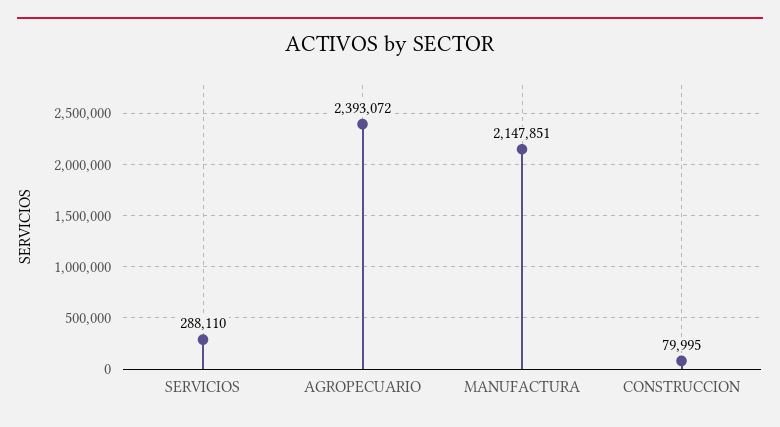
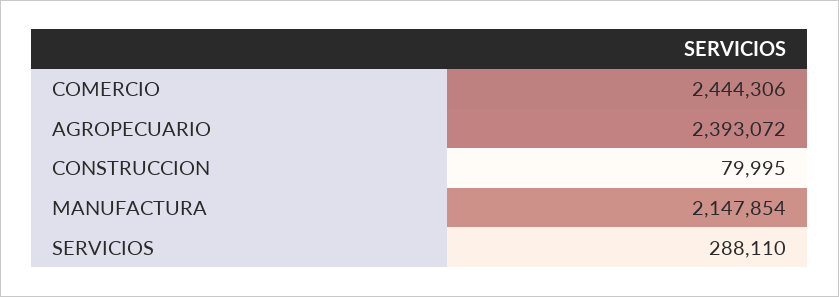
MANUFACTURA: 2147851 -> 2147854
COMERCIO: none -> 2444306

